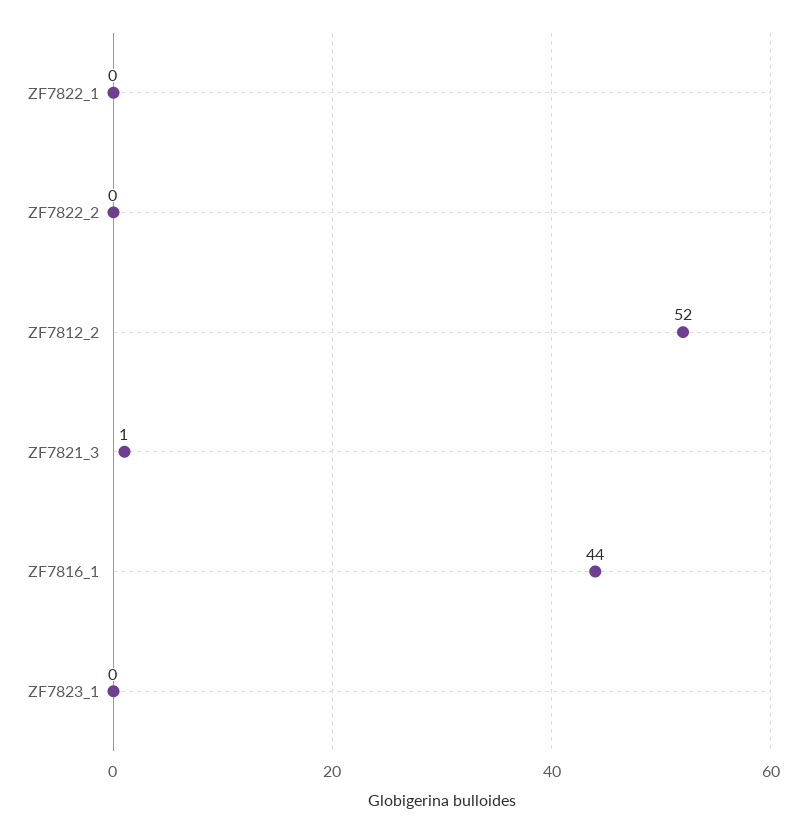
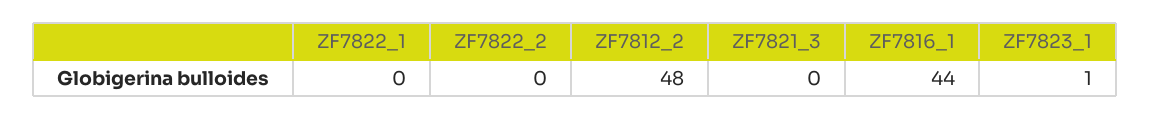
ZF7812_2: 52 -> 48
ZF7821_3: 1 -> 0
ZF7823_1: 0 -> 1

